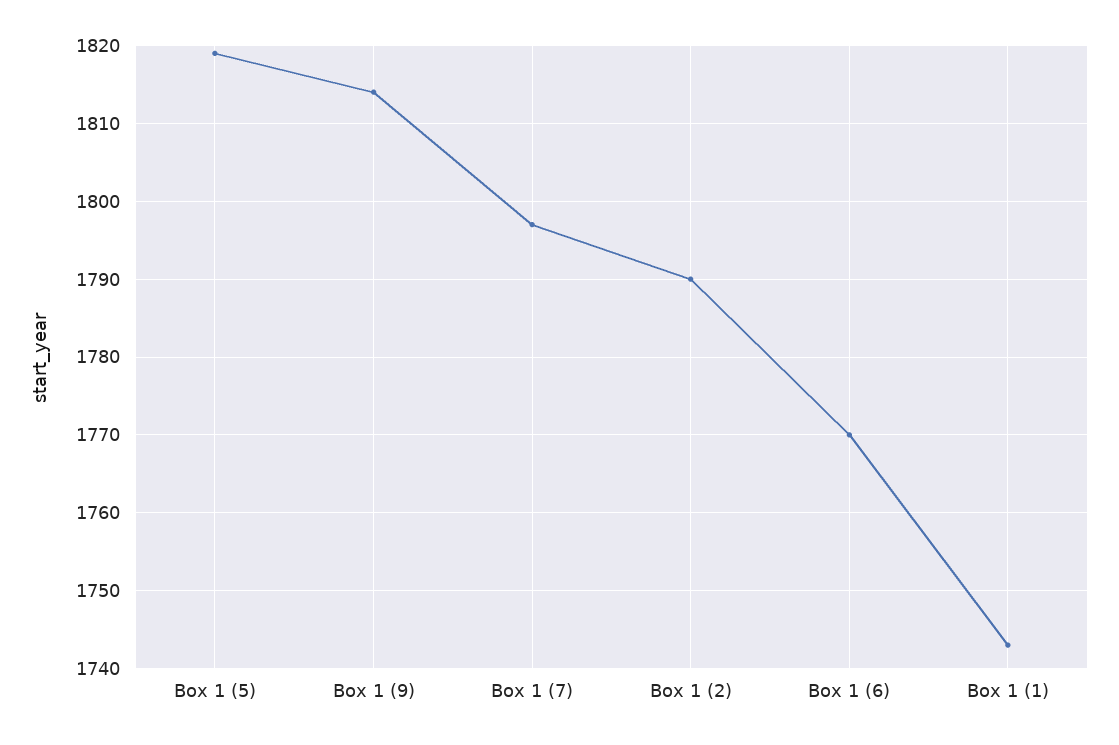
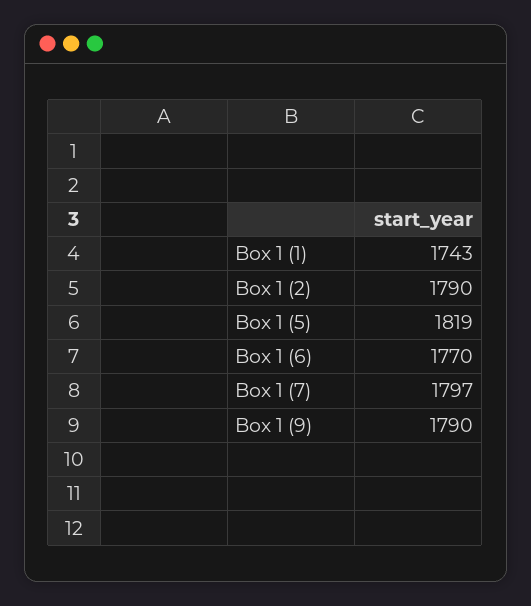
Box 1 (9): 1814 -> 1790

